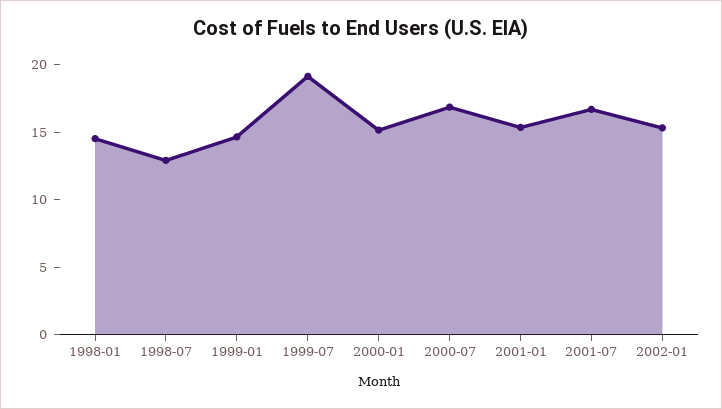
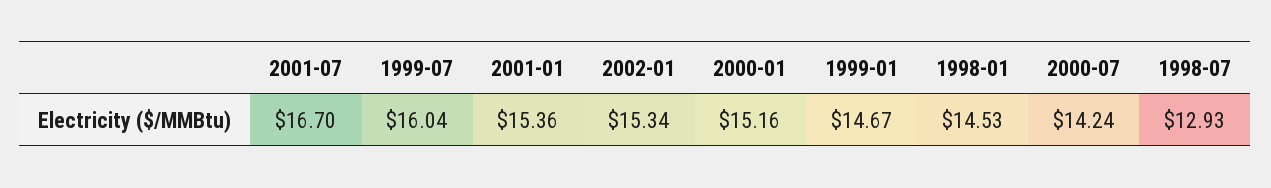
1999-07: 19 -> 16.04
2000-07: 17 -> 14.24

